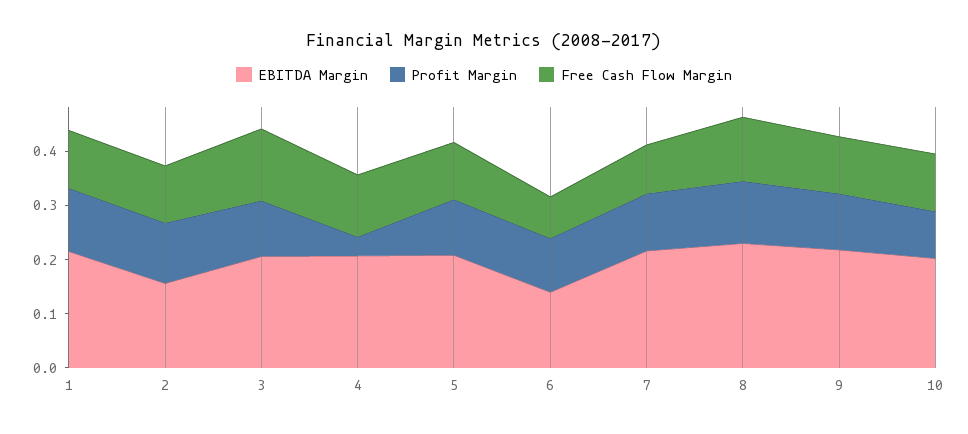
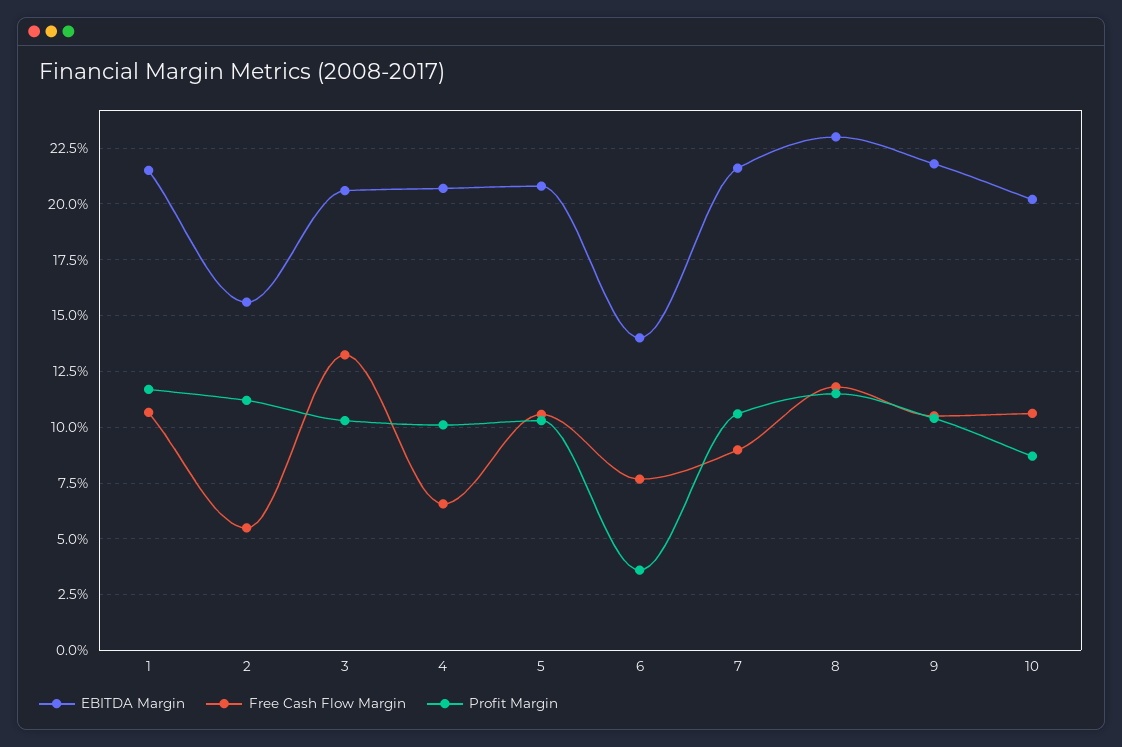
Free Cash Flow Margin, 2: 0.1 -> 0.055
Profit Margin, 4: 0.04 -> 0.1
Free Cash Flow Margin, 4: 0.12 -> 0.065
Profit Margin, 6: 0.1 -> 0.035

